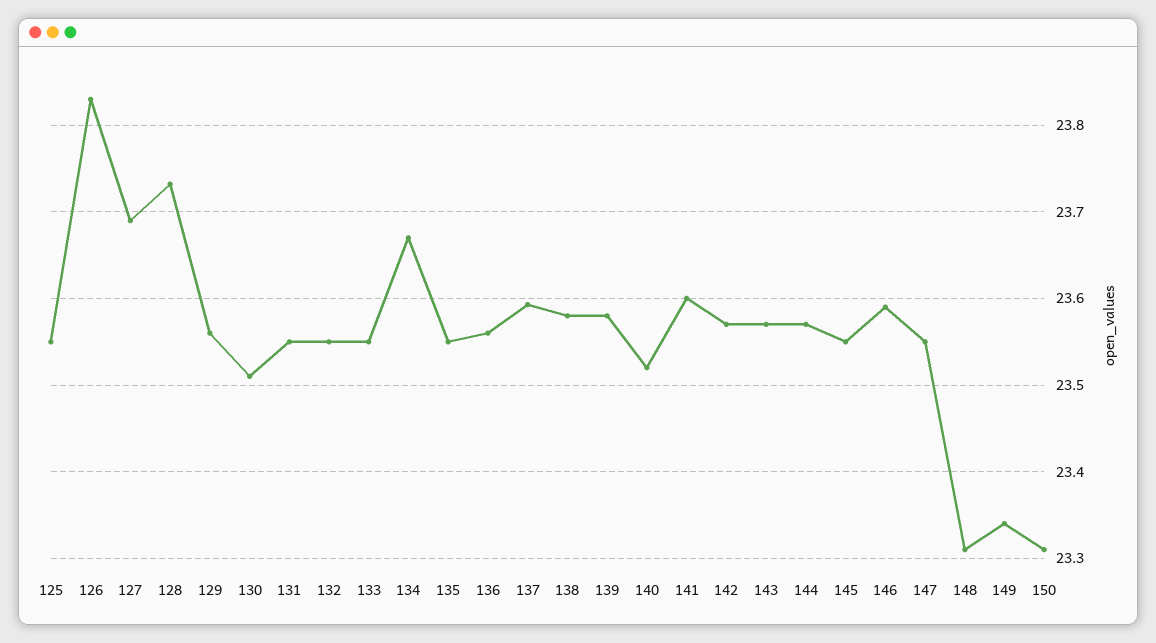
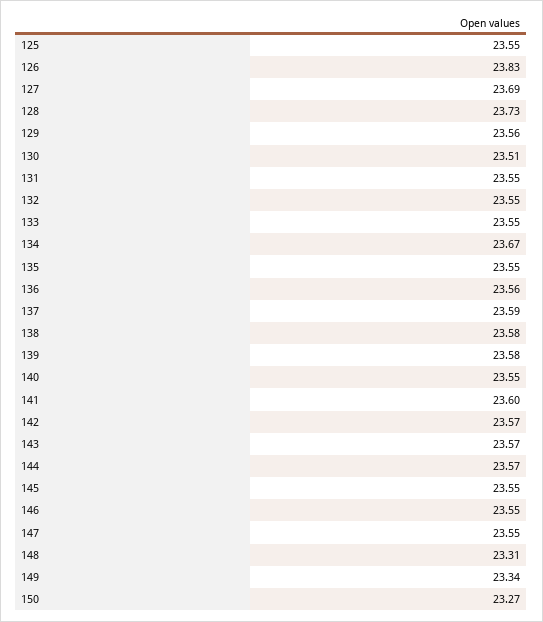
140: 23.52 -> 23.55
146: 23.59 -> 23.55
150: 23.31 -> 23.27

